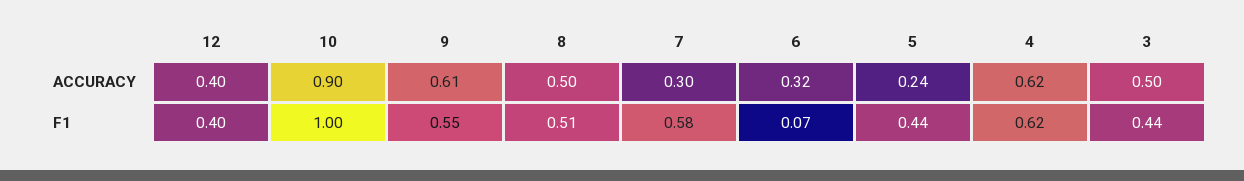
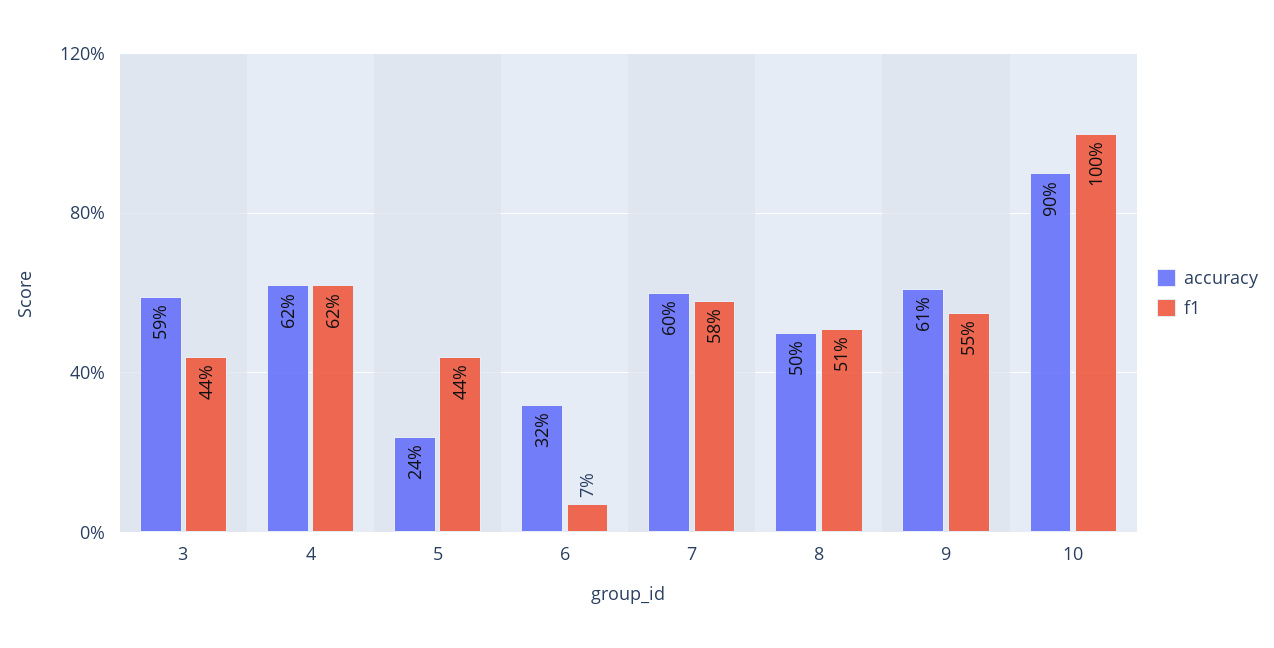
ACCURACY, 12: 0.4 -> none
ACCURACY, 7: 0.3 -> 0.6
ACCURACY, 3: 0.5 -> 0.59
F1, 12: 0.4 -> none

